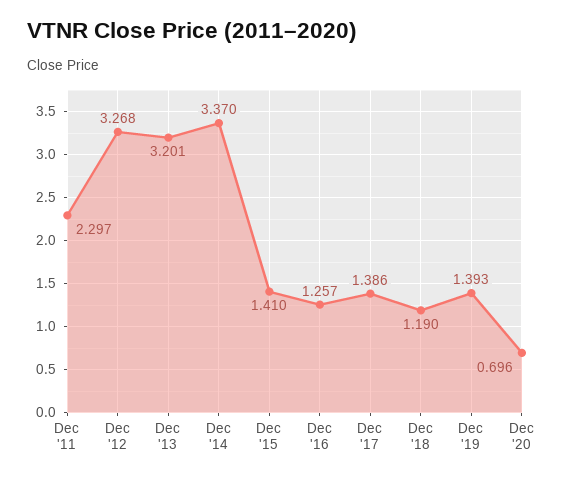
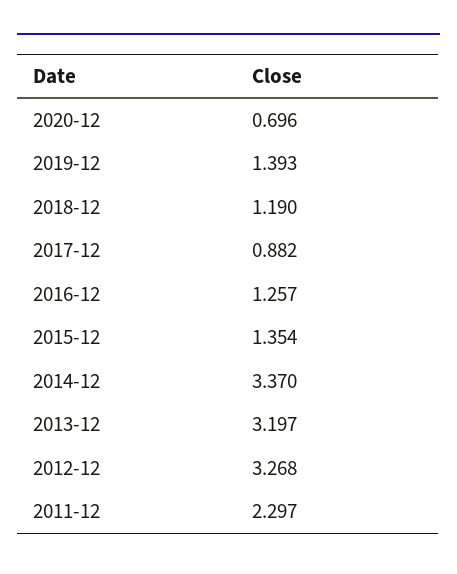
Dec '13: 3.201 -> 3.197
Dec '15: 1.41 -> 1.354
Dec '17: 1.386 -> 0.882

